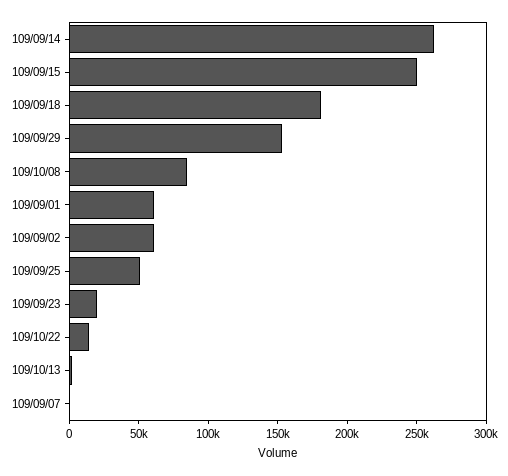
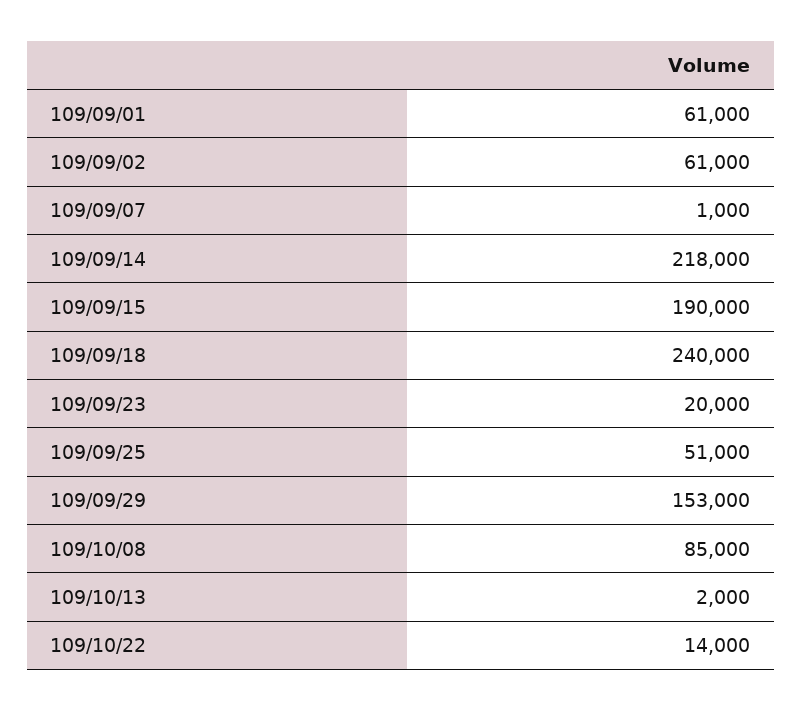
109/09/14: 260000 -> 218000
109/09/15: 250000 -> 190000
109/09/18: 180000 -> 240000

